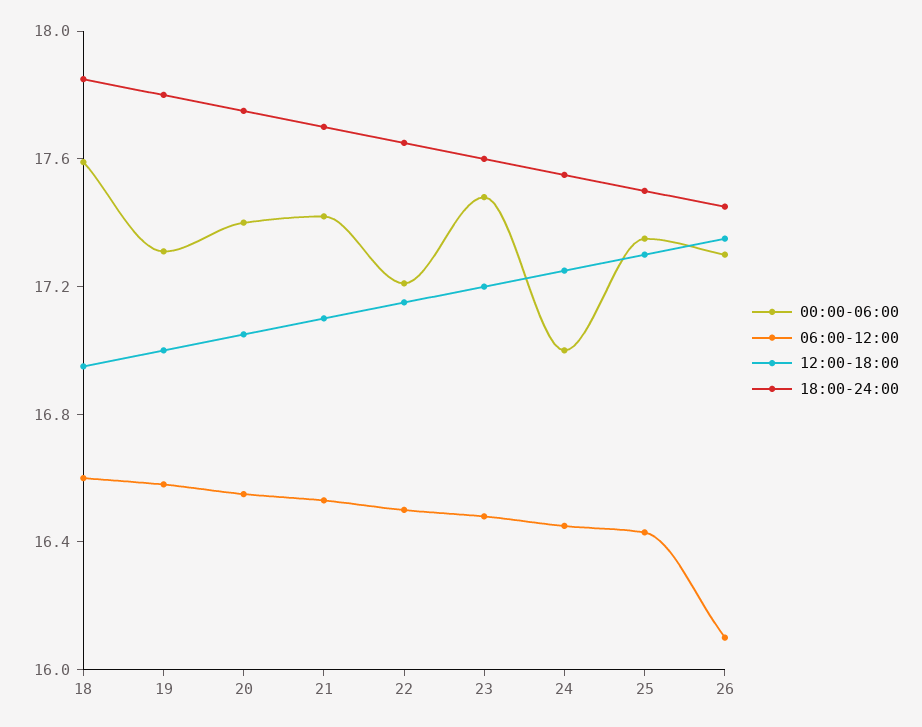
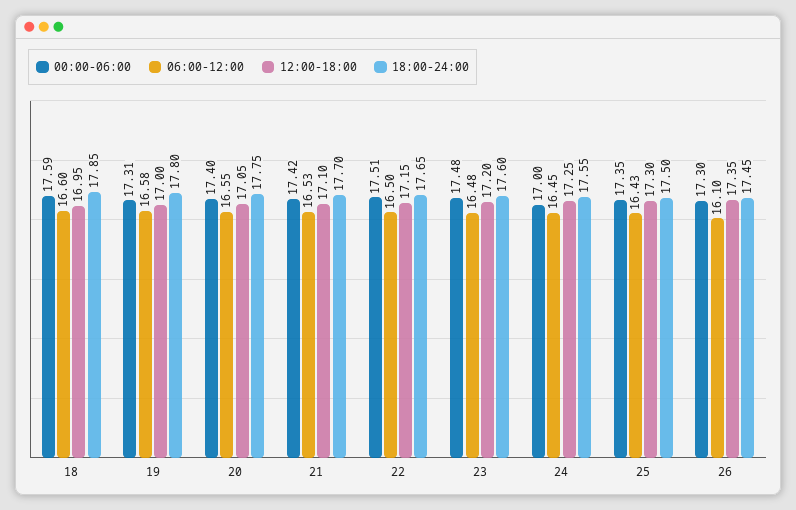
00:00-06:00, 22: 17.2 -> 17.51

